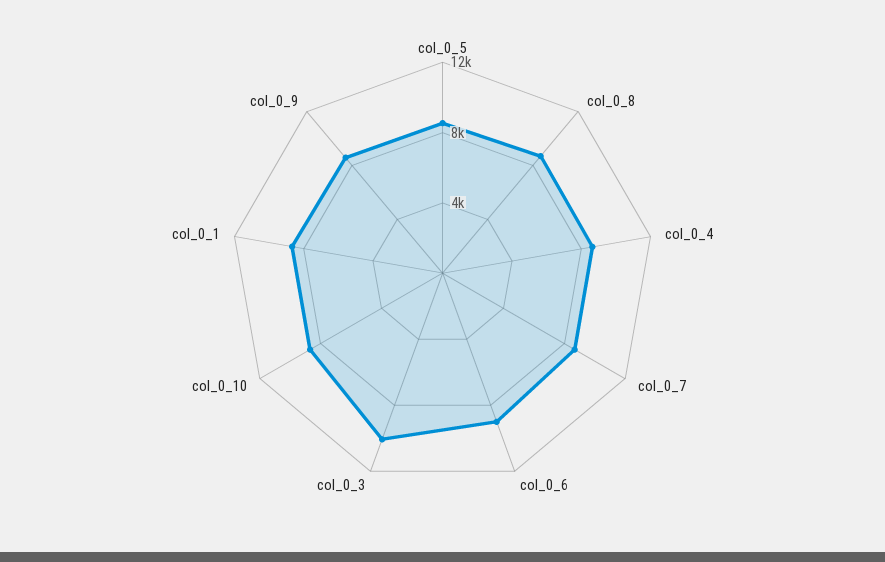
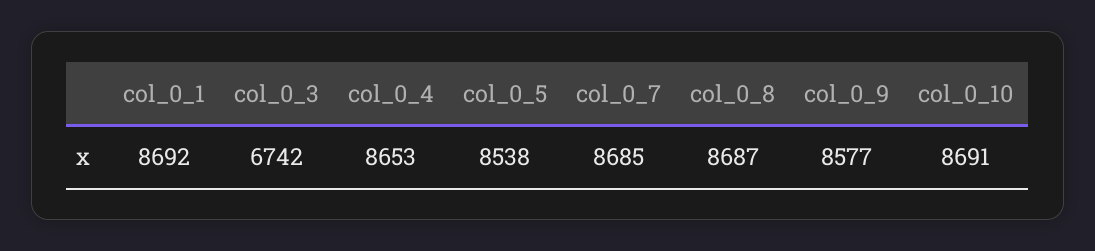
col_0_6: 9000 -> none
col_0_3: 10000 -> 6742

